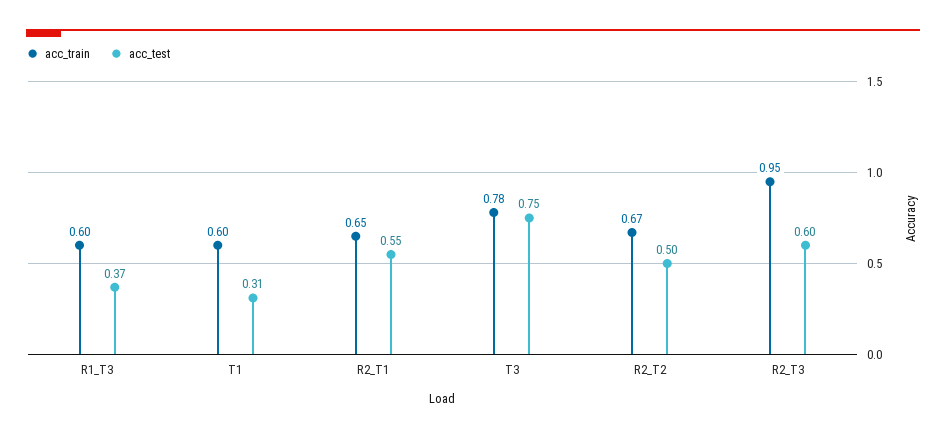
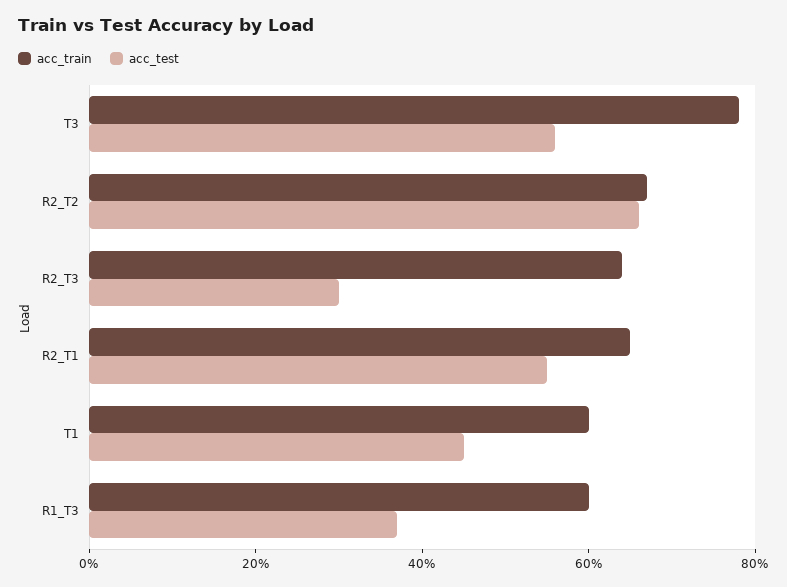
acc_test, T1: 0.31 -> 0.45
acc_test, T3: 0.75 -> 0.55
acc_test, R2_T2: 0.5 -> 0.65
acc_train, R2_T3: 0.95 -> 0.65
acc_test, R2_T3: 0.6 -> 0.3

